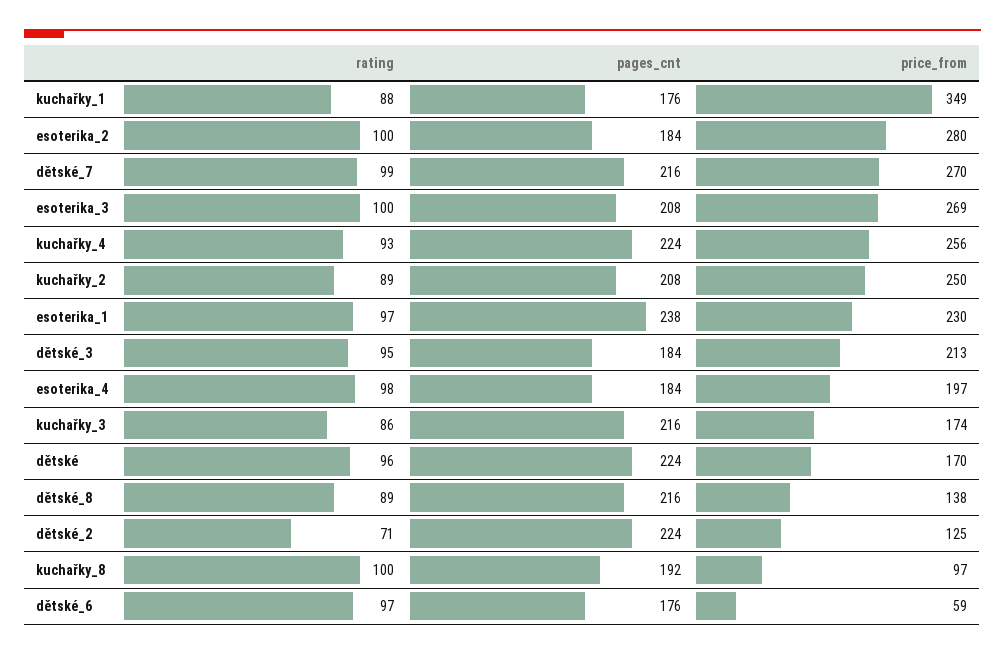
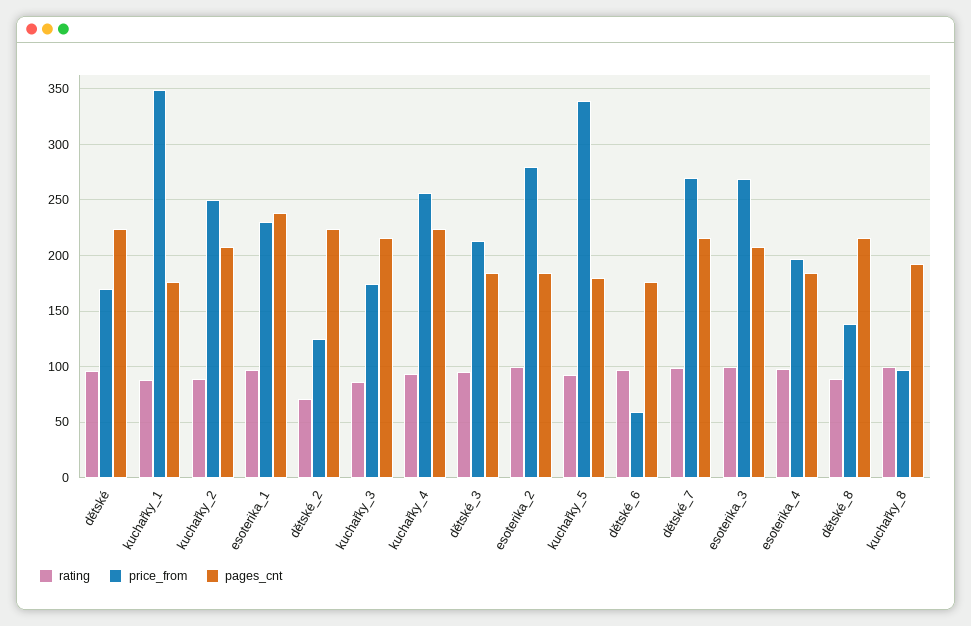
rating, kuchařky_5: none -> 90
price_from, kuchařky_5: none -> 340
pages_cnt, kuchařky_5: none -> 180

